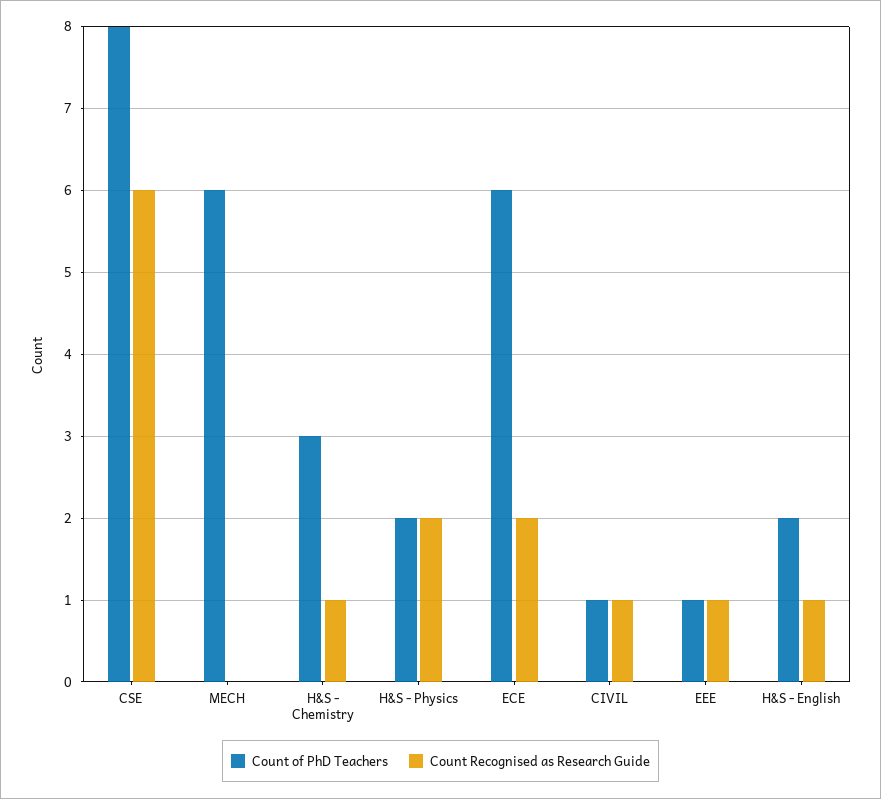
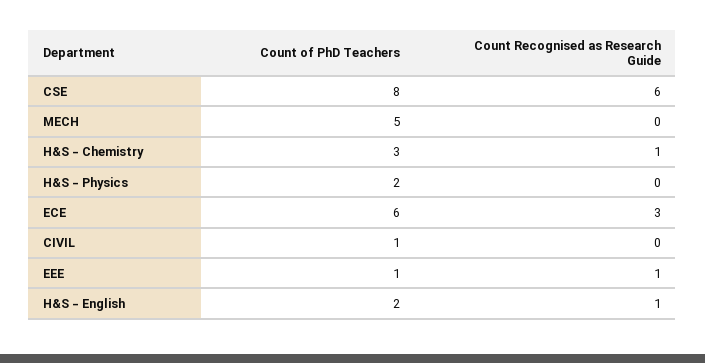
Count of PhD Teachers, MECH: 6 -> 5
Count Recognised as Research Guide, H&S - Physics: 2 -> 0
Count Recognised as Research Guide, ECE: 2 -> 3
Count Recognised as Research Guide, CIVIL: 1 -> 0

